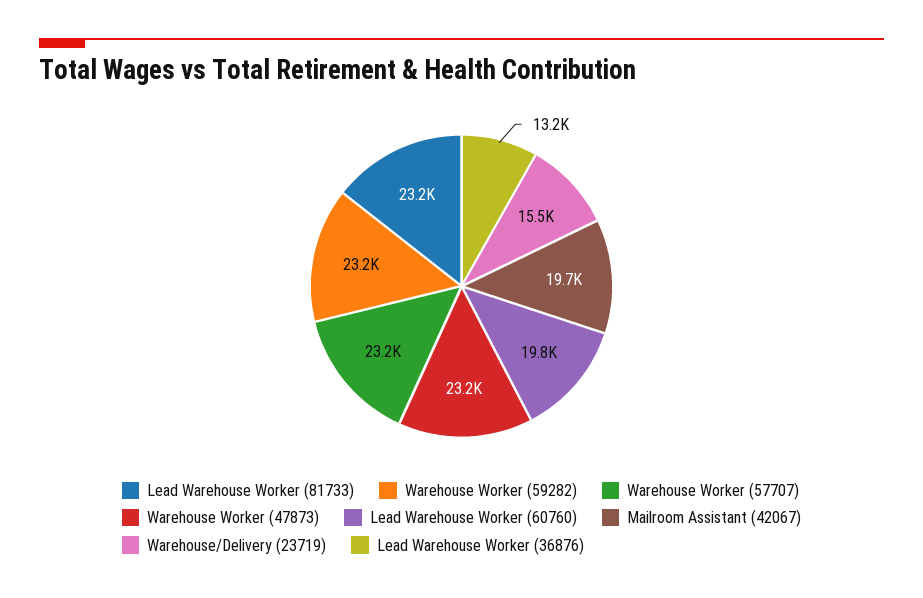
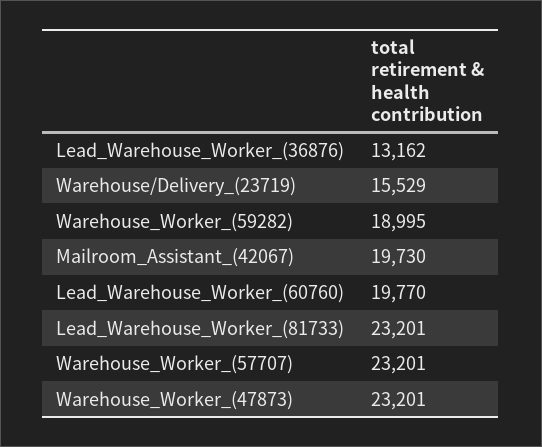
Warehouse Worker (59282): 23200 -> 18995

